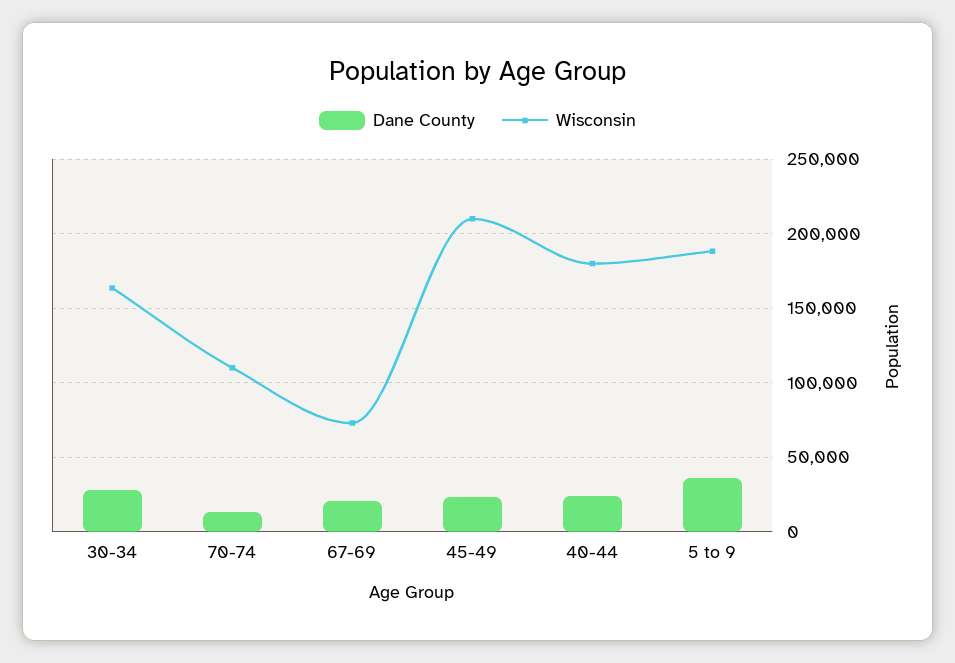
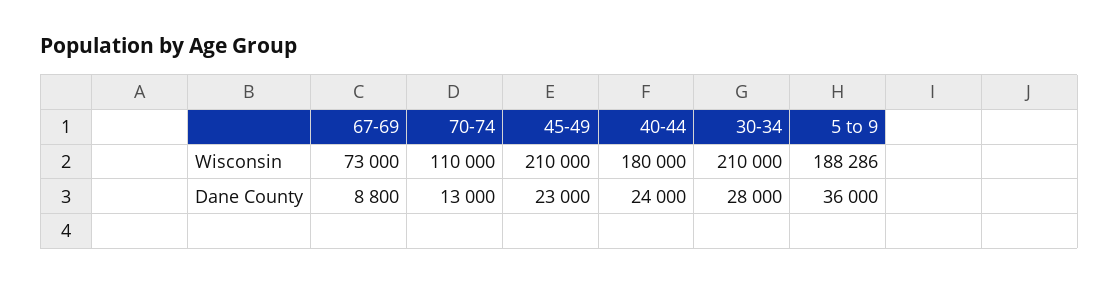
Wisconsin, 30-34: 165000 -> 210000
Dane County, 67-69: 20000 -> 8800

